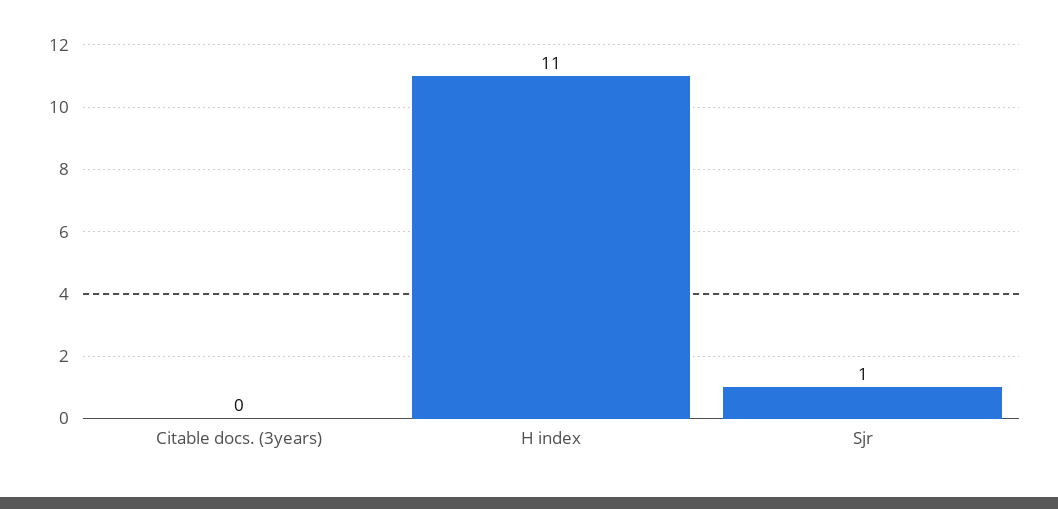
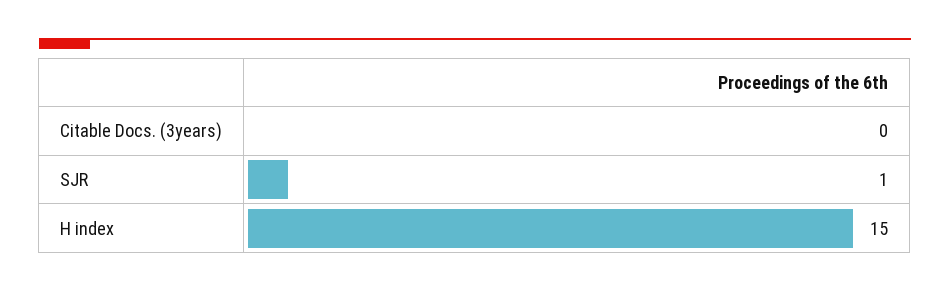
H index: 11 -> 15

